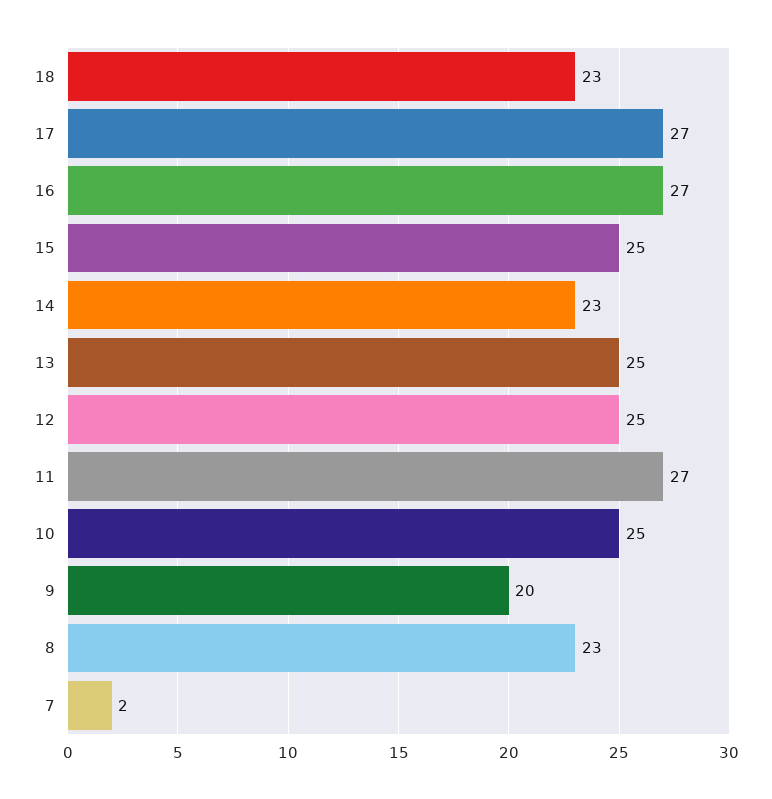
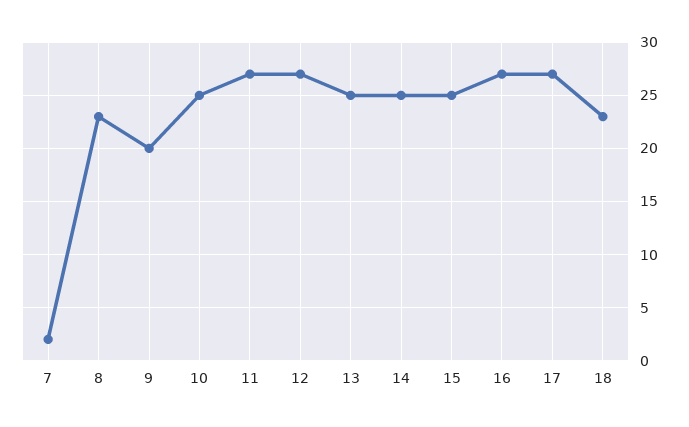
14: 23 -> 25
12: 25 -> 27

